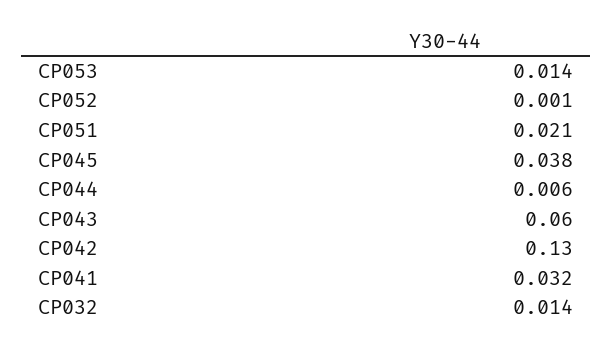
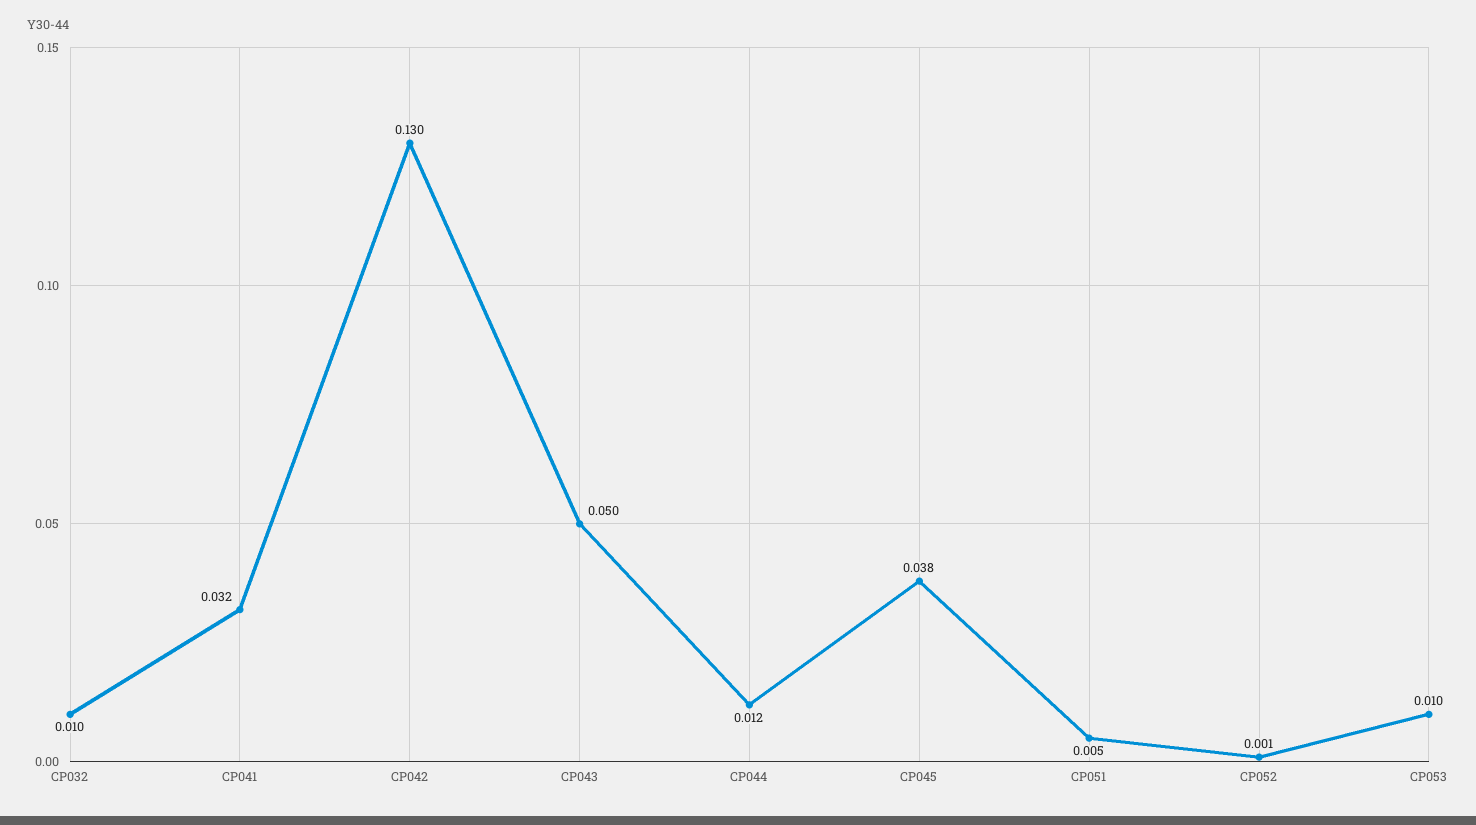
CP053: 0.014 -> 0.01
CP051: 0.021 -> 0.005
CP044: 0.006 -> 0.012
CP043: 0.06 -> 0.05
CP032: 0.014 -> 0.01

